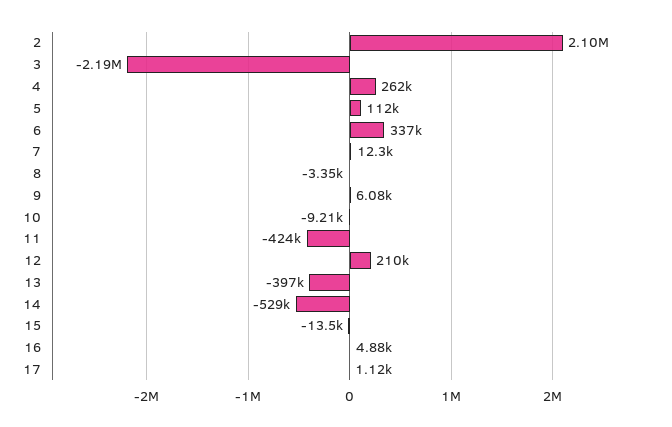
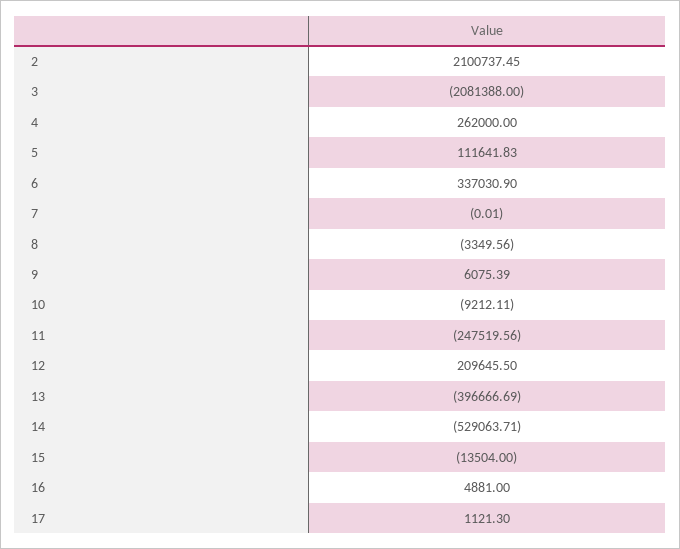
3: -2190000 -> -2081388
7: 12300 -> -0.01
11: -424000 -> -247519.56

